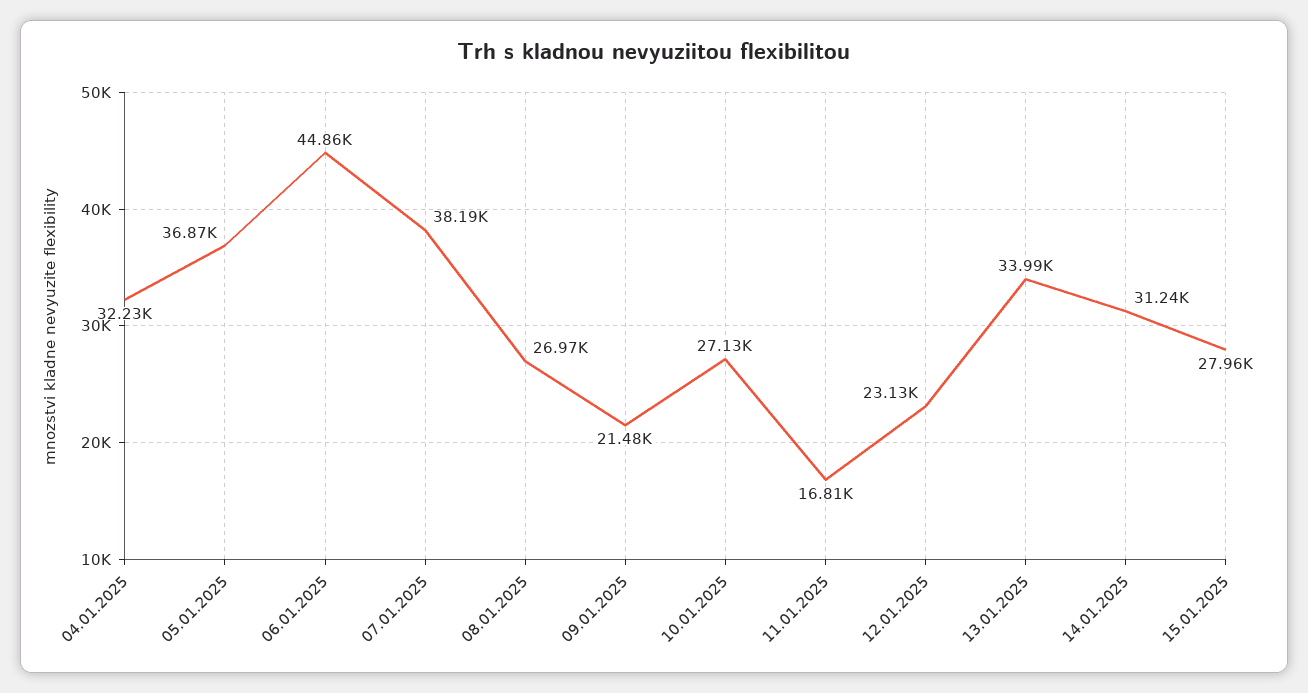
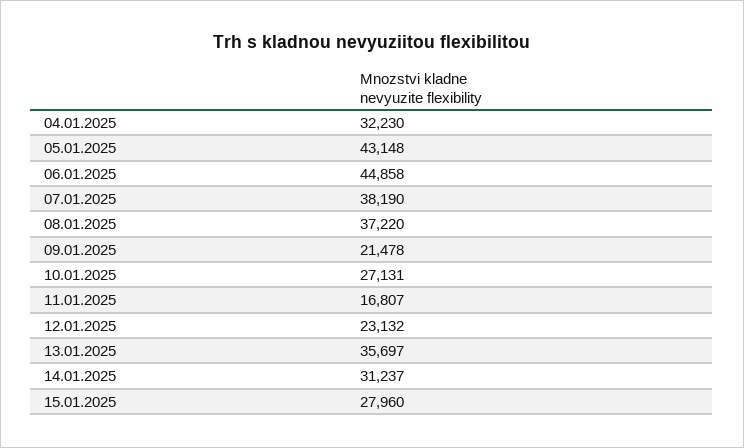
05.01.2025: 36870 -> 43148
08.01.2025: 26970 -> 37220
13.01.2025: 33990 -> 35697

